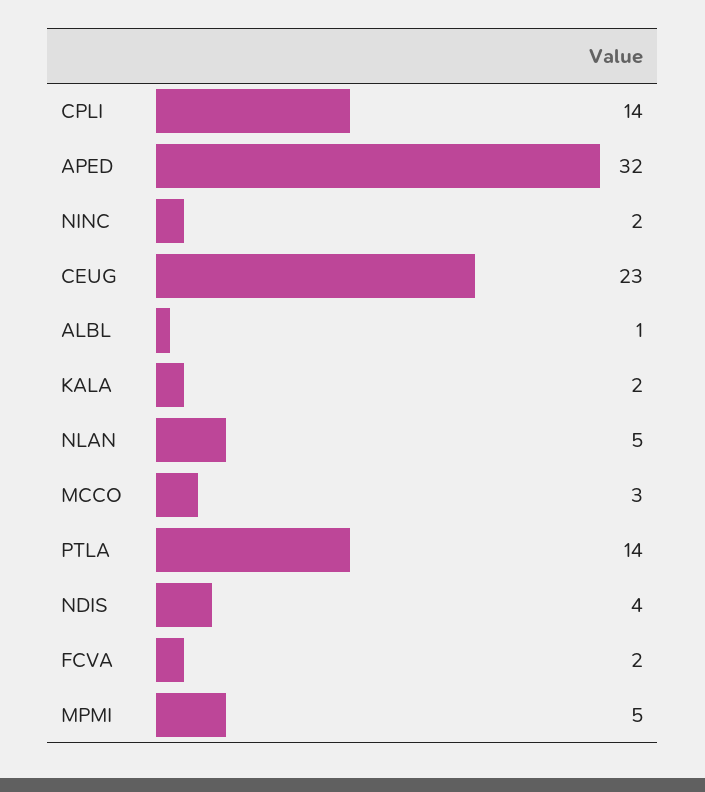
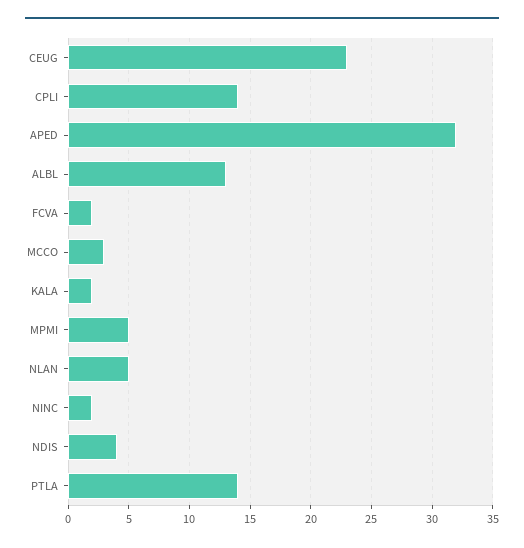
ALBL: 1 -> 13

